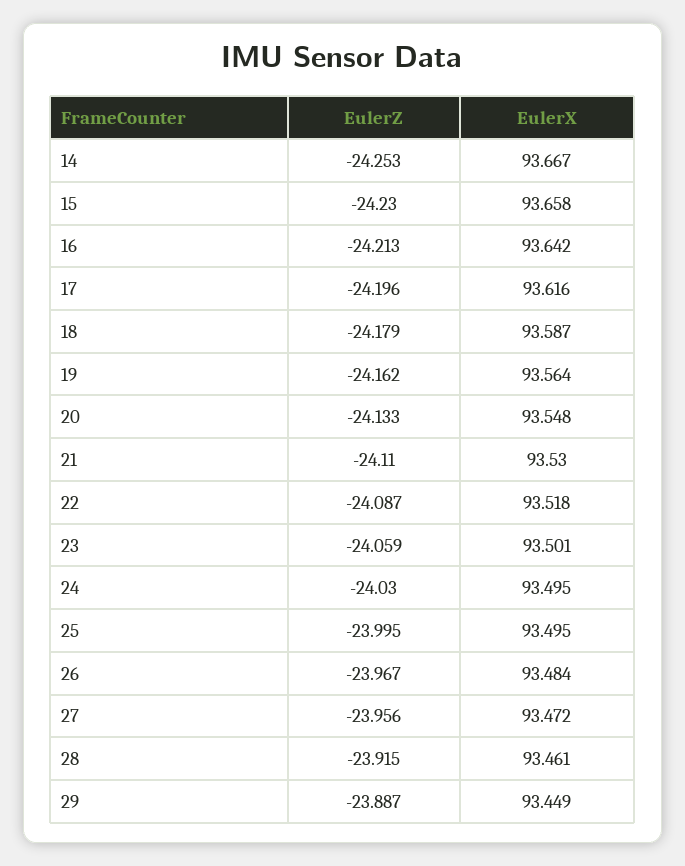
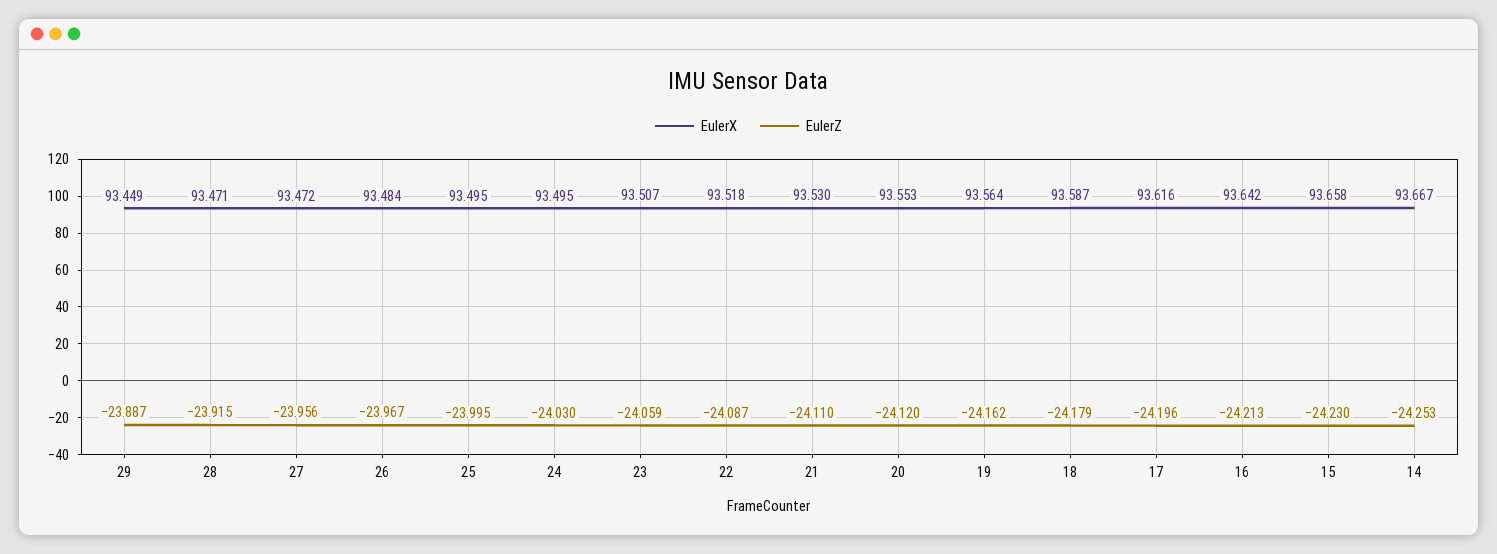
EulerZ, 20: -24.133 -> -24.12
EulerX, 20: 93.548 -> 93.553
EulerX, 23: 93.501 -> 93.507
EulerX, 28: 93.461 -> 93.471

